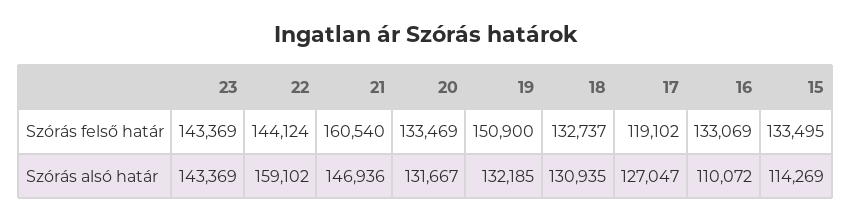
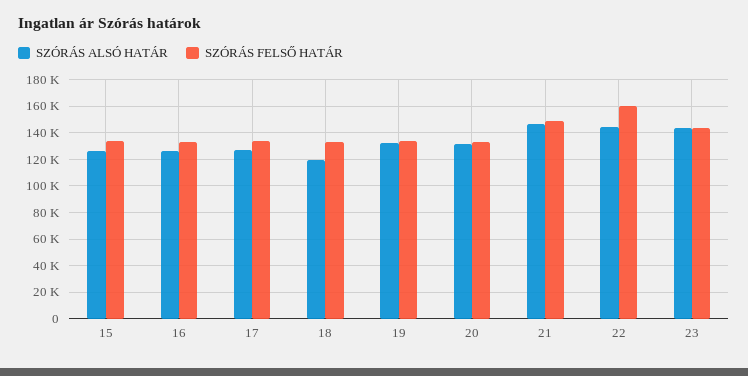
Szórás felső határ, 22: 144124 -> 160000
Szórás felső határ, 21: 160540 -> 150000
Szórás felső határ, 19: 150900 -> 135000
Szórás felső határ, 17: 119102 -> 135000
Szórás alsó határ, 22: 159102 -> 145000
Szórás alsó határ, 18: 130935 -> 120000
Szórás alsó határ, 16: 110072 -> 125000
Szórás alsó határ, 15: 114269 -> 125000

